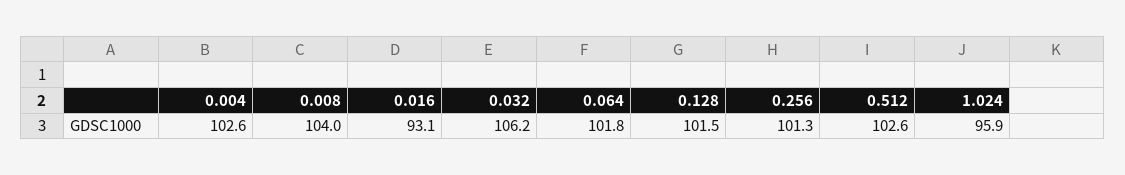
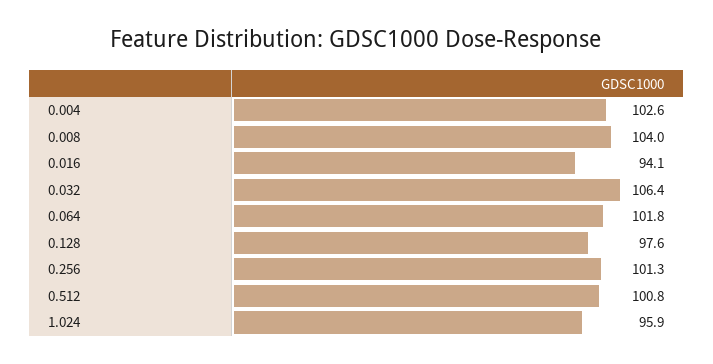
0.016: 93.1 -> 94.1
0.032: 106.2 -> 106.4
0.128: 101.5 -> 97.6
0.512: 102.6 -> 100.8

